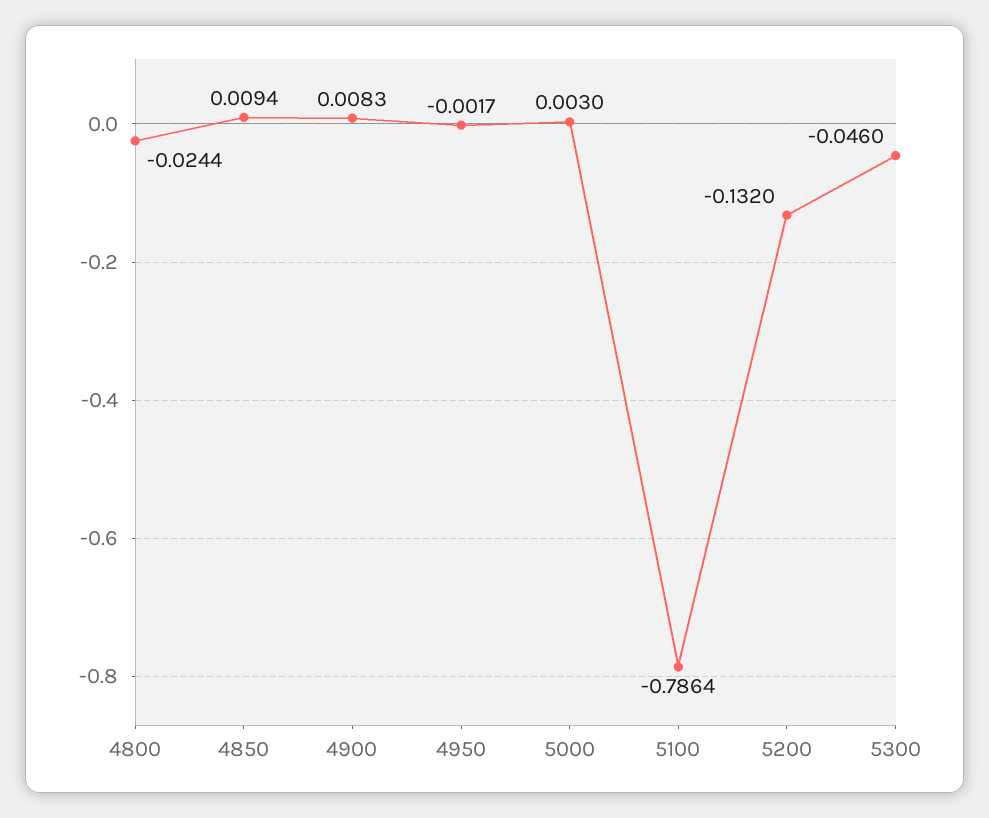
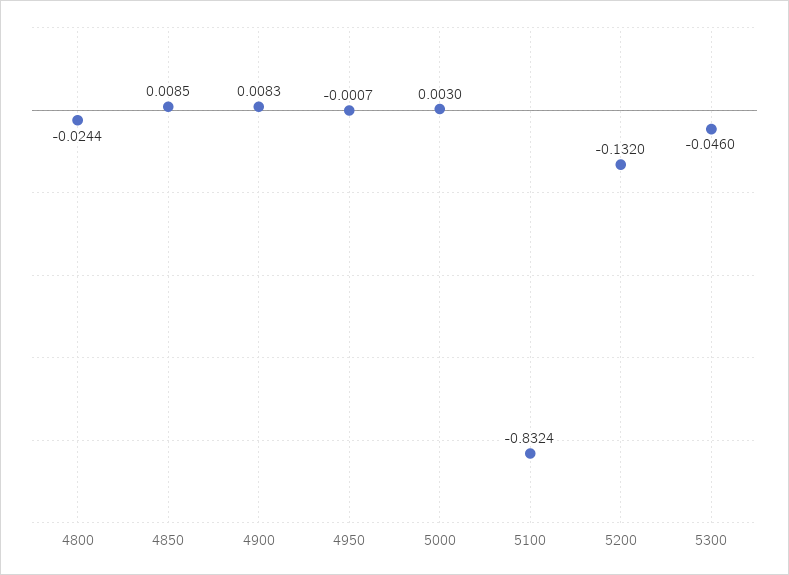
4850: 0.0094 -> 0.0085
4950: -0.0017 -> -0.0007
5100: -0.7864 -> -0.8324

